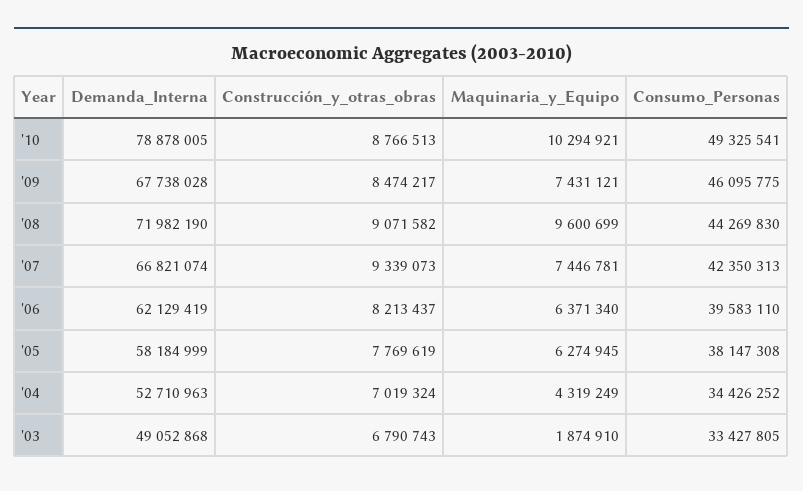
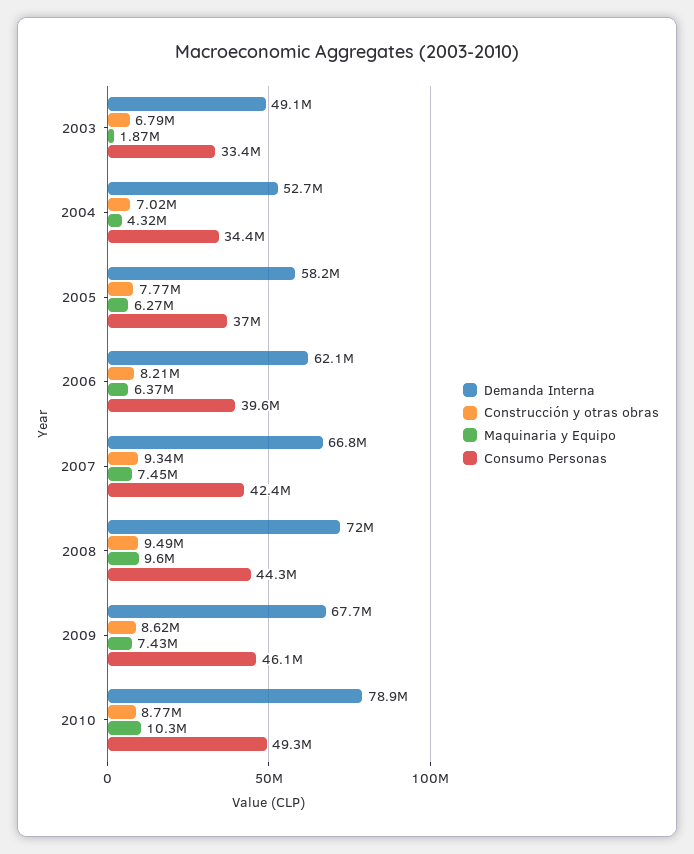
Construcción_y_otras_obras, '09: 8474217 -> 8620000
Construcción_y_otras_obras, '08: 9071582 -> 9490000
Consumo_Personas, '05: 38147308 -> 37000000

